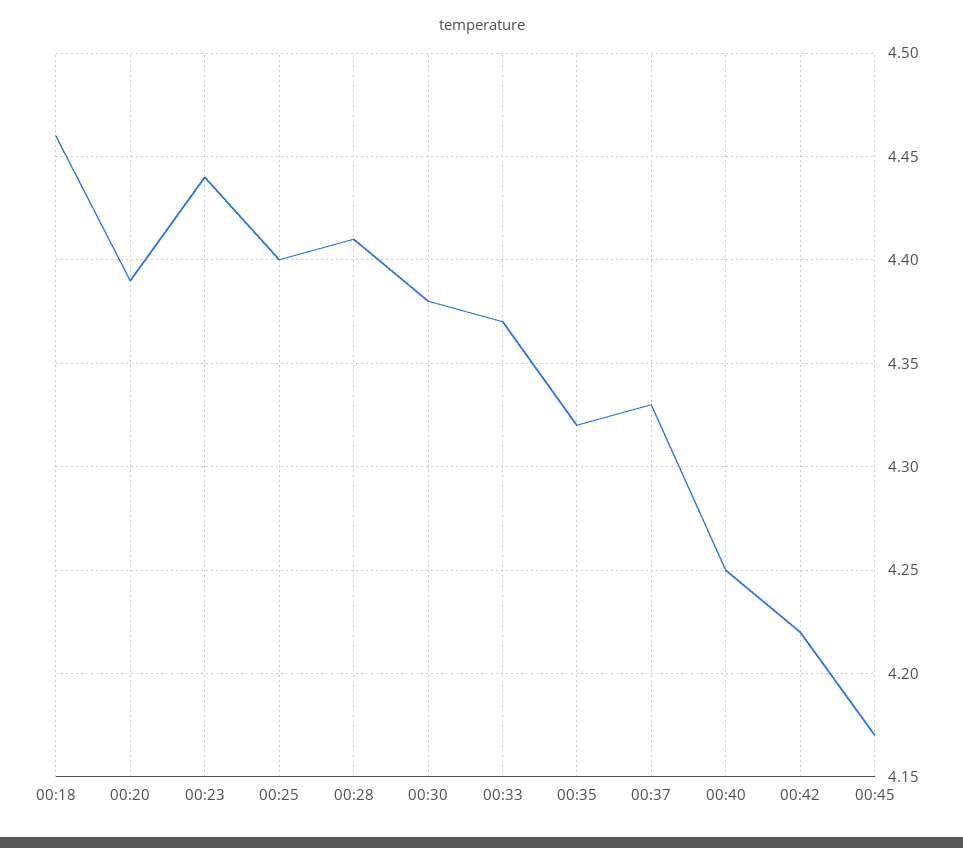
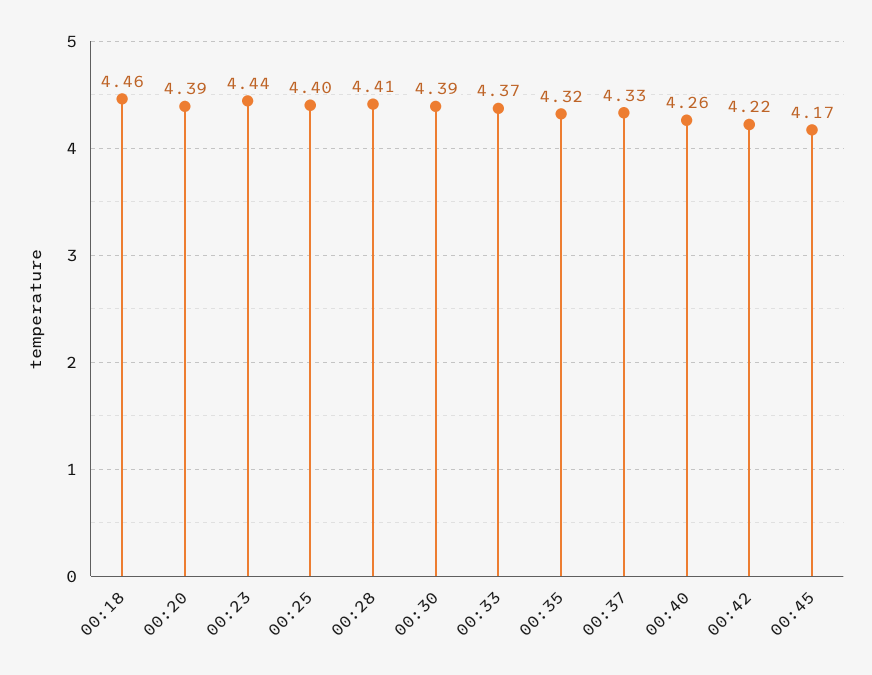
00:30: 4.38 -> 4.39
00:40: 4.25 -> 4.26

